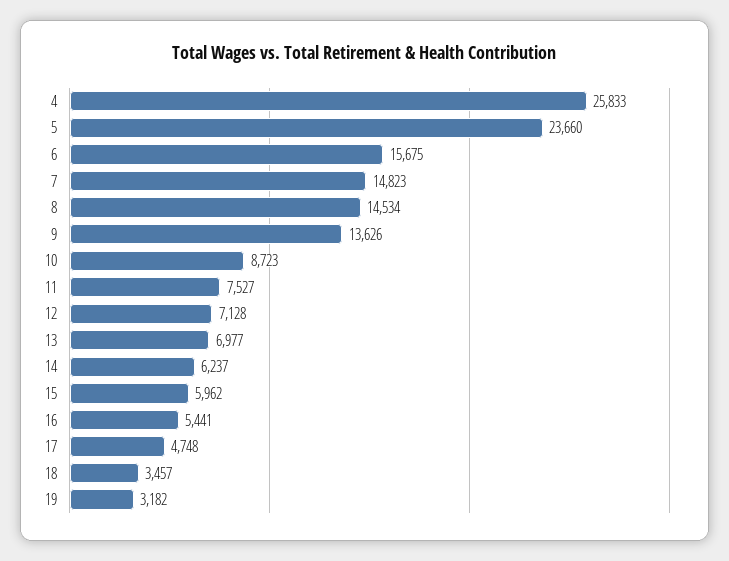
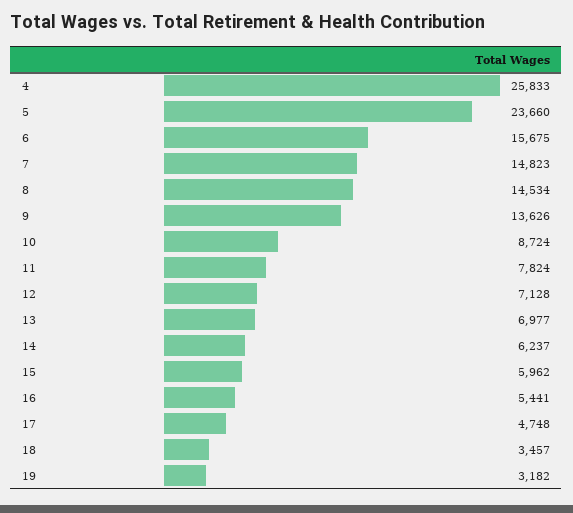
10: 8723 -> 8724
11: 7527 -> 7824

